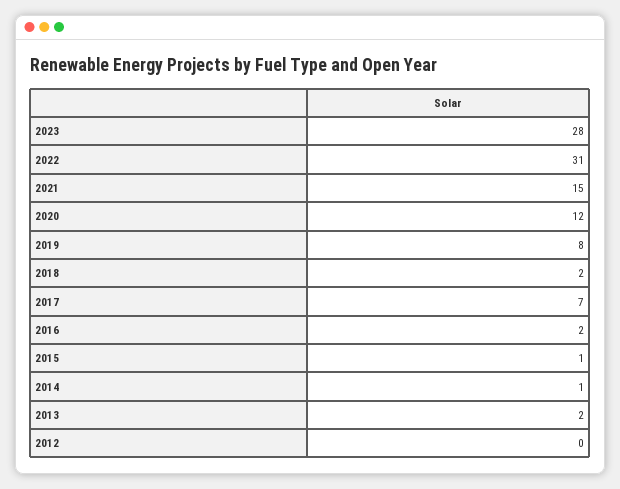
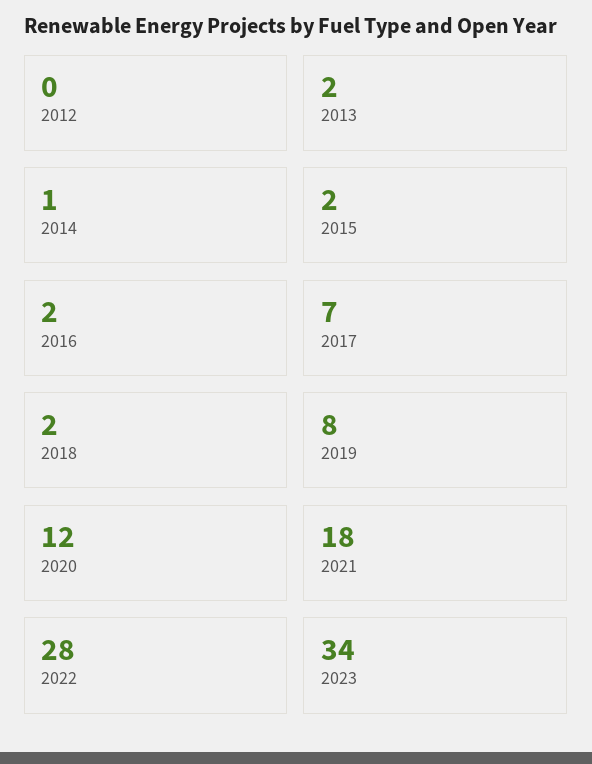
2023: 28 -> 34
2022: 31 -> 28
2021: 15 -> 18
2015: 1 -> 2

